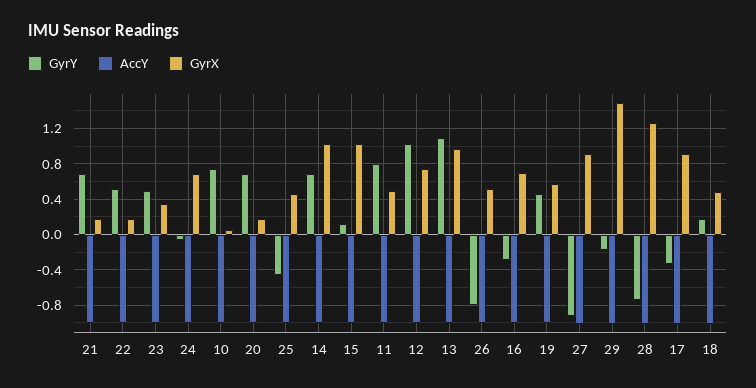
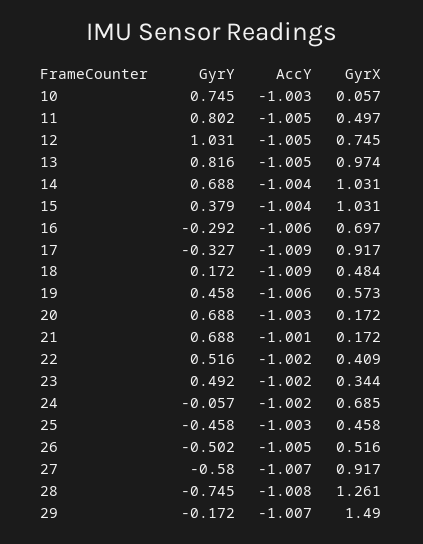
GyrX, 22: 0.2 -> 0.409
GyrY, 15: 0.1 -> 0.379
GyrY, 13: 1.1 -> 0.816
GyrY, 26: -0.8 -> -0.502
GyrY, 27: -0.9 -> -0.58

